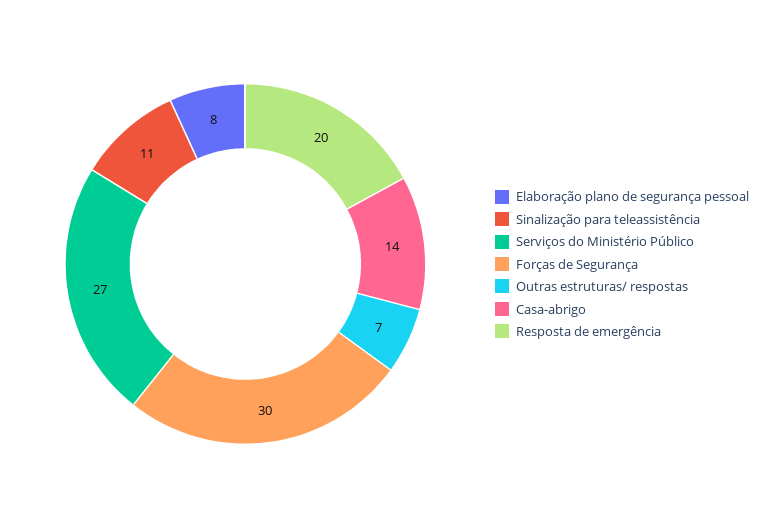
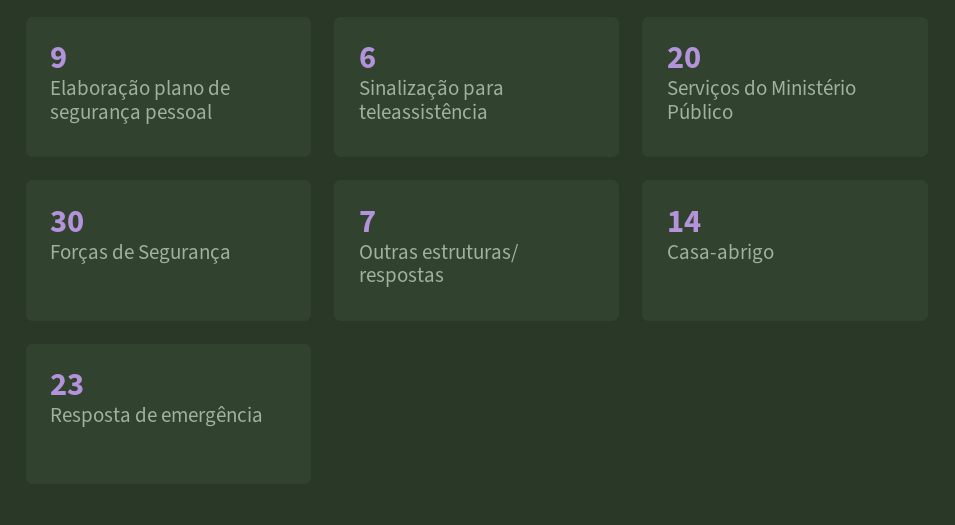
Elaboração plano de segurança pessoal: 8 -> 9
Sinalização para teleassistência: 11 -> 6
Serviços do Ministério Público: 27 -> 20
Resposta de emergência: 20 -> 23

